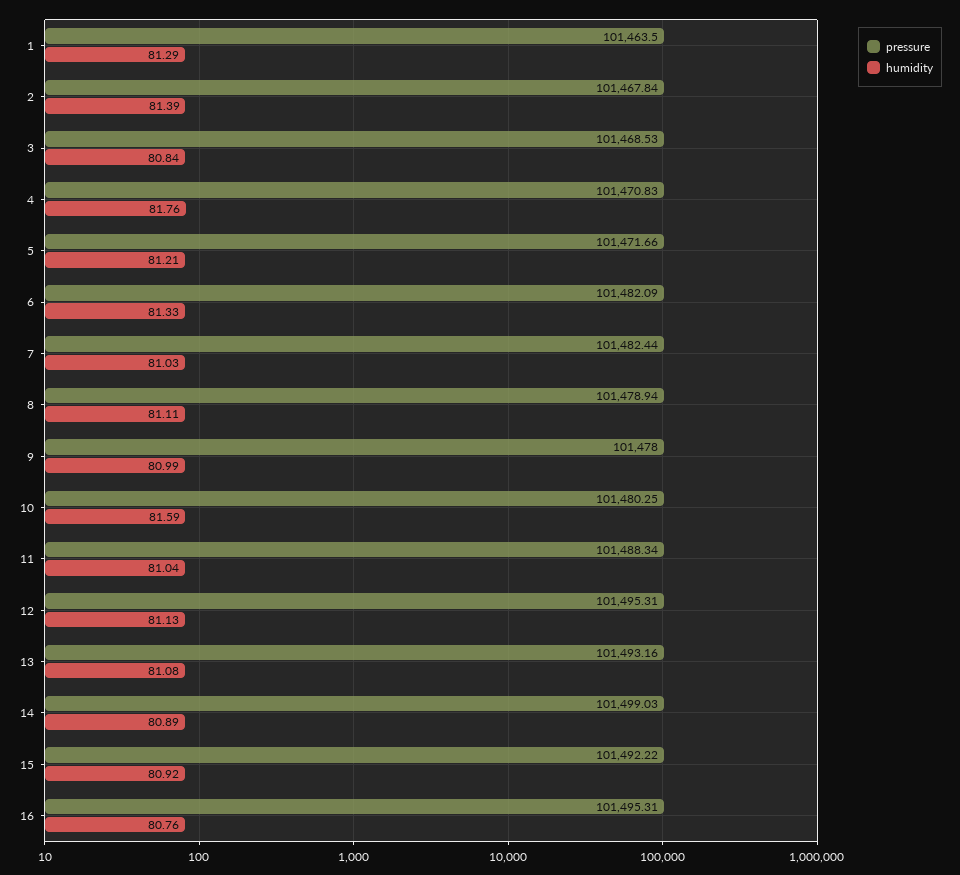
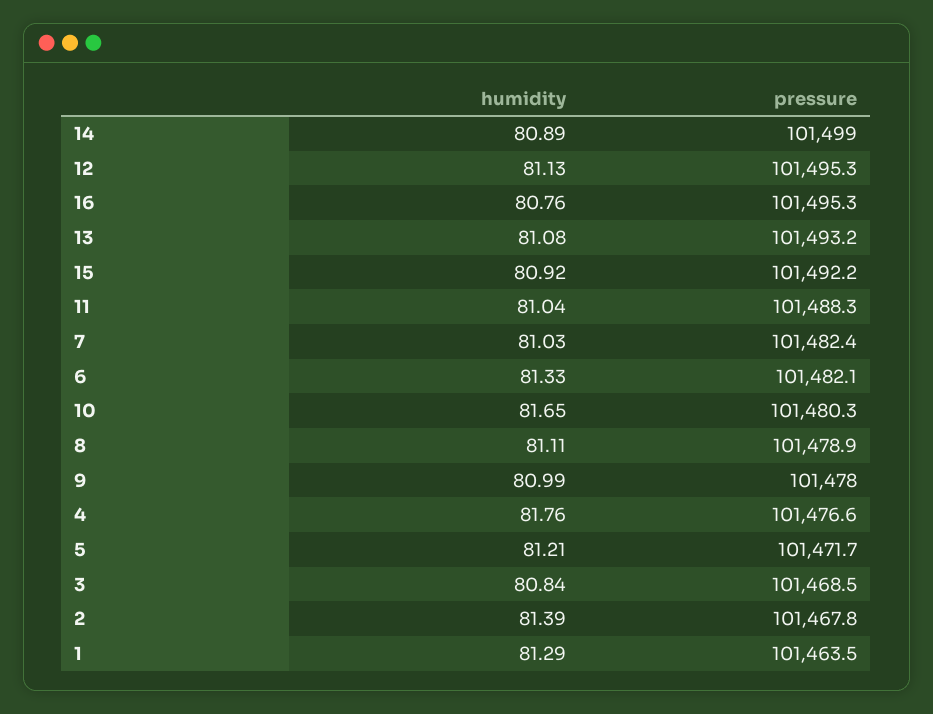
pressure, 4: 101470.83 -> 101476.6
humidity, 10: 81.59 -> 81.65

